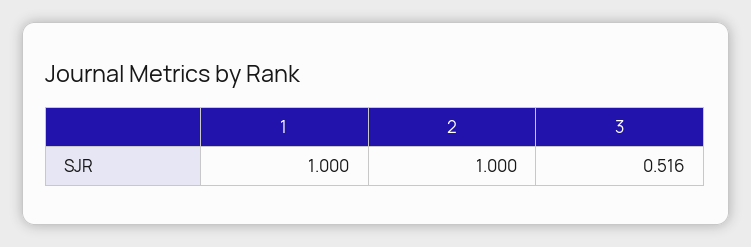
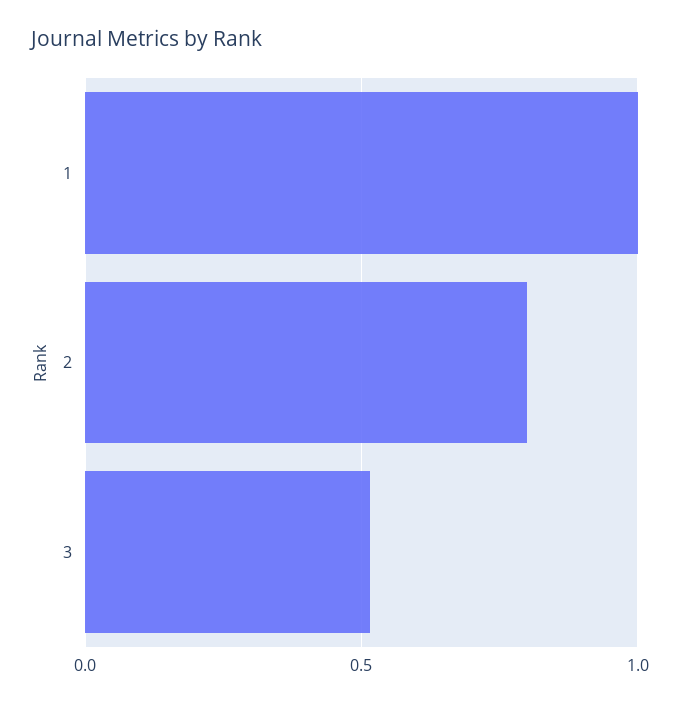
2: 1 -> 0.8

